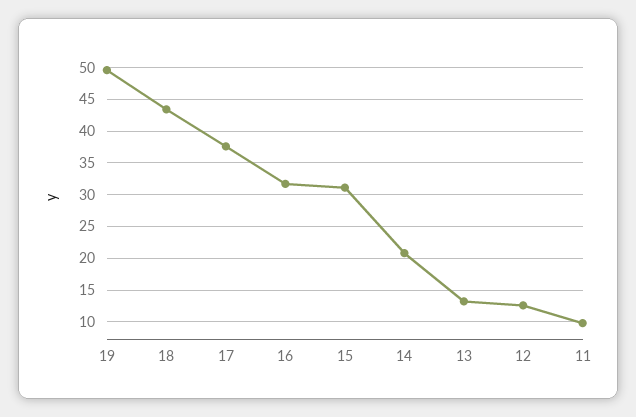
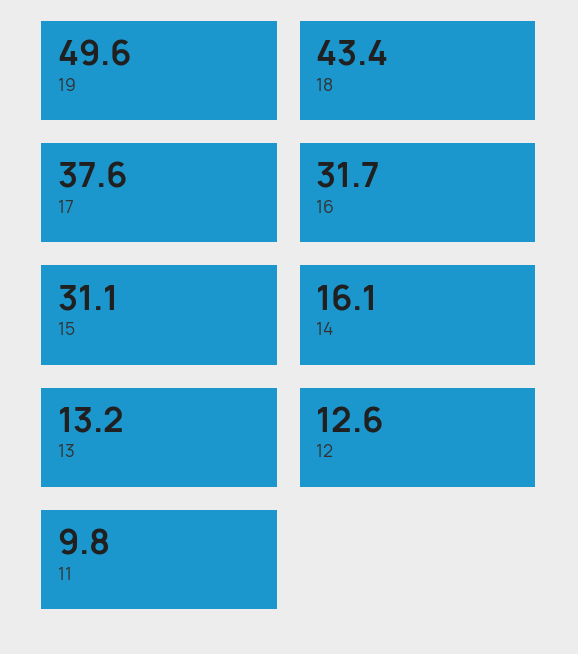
14: 21 -> 16.1

